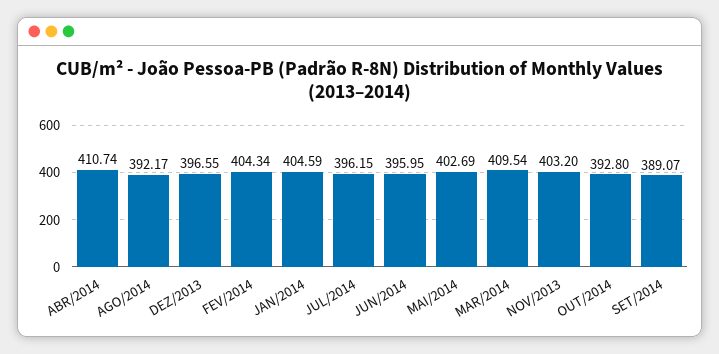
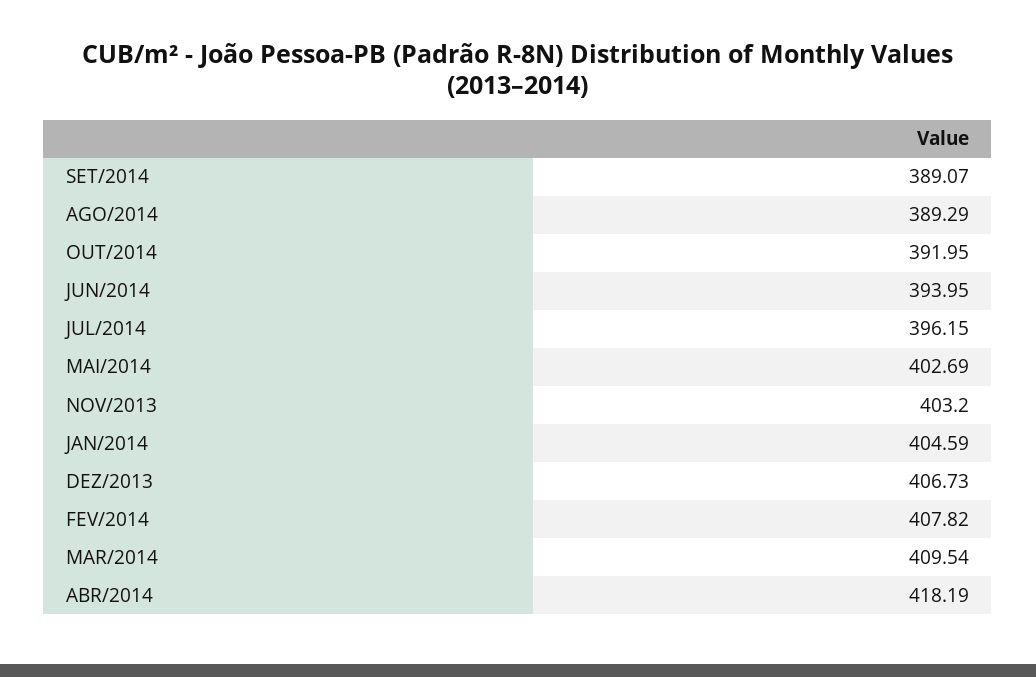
ABR/2014: 410.74 -> 418.19
AGO/2014: 392.17 -> 389.29
DEZ/2013: 396.55 -> 406.73
FEV/2014: 404.34 -> 407.82
JUN/2014: 395.95 -> 393.95
OUT/2014: 392.8 -> 391.95

